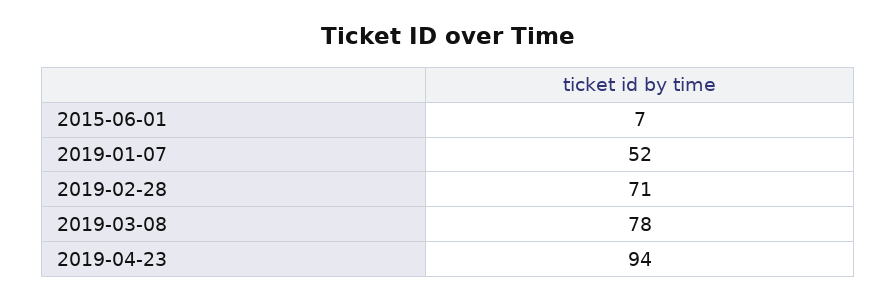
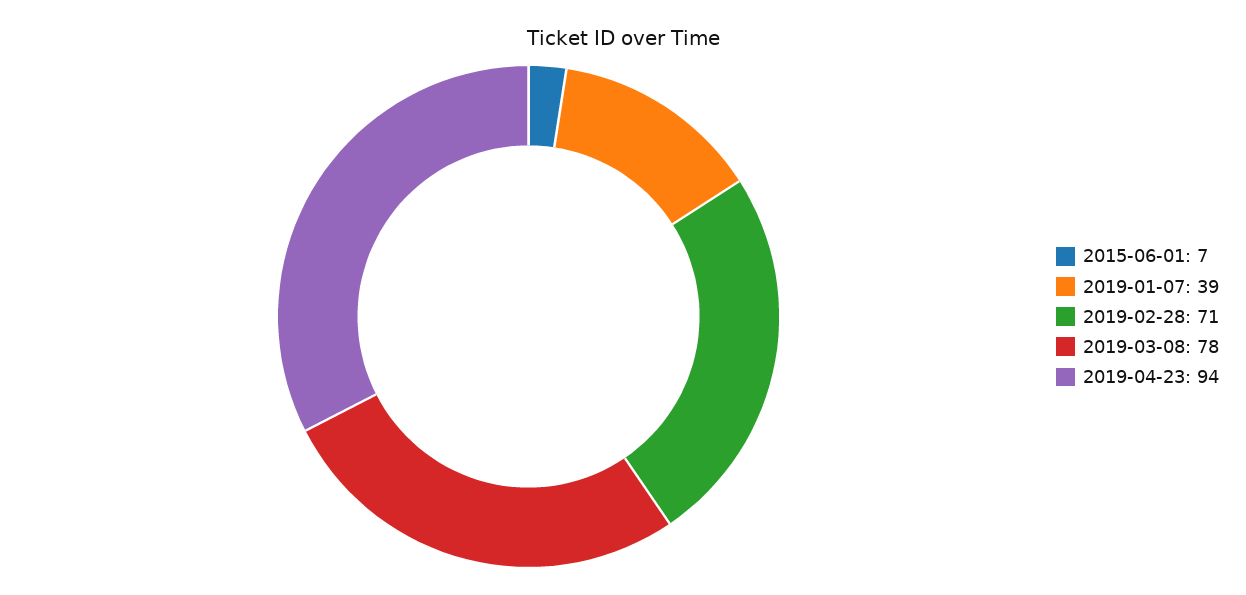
2019-01-07: 52 -> 39

